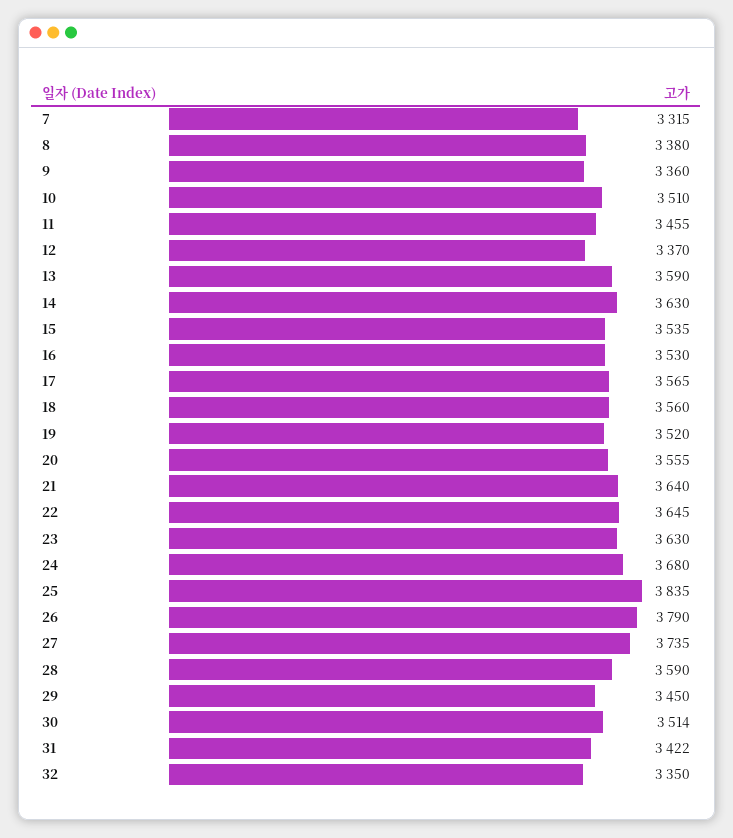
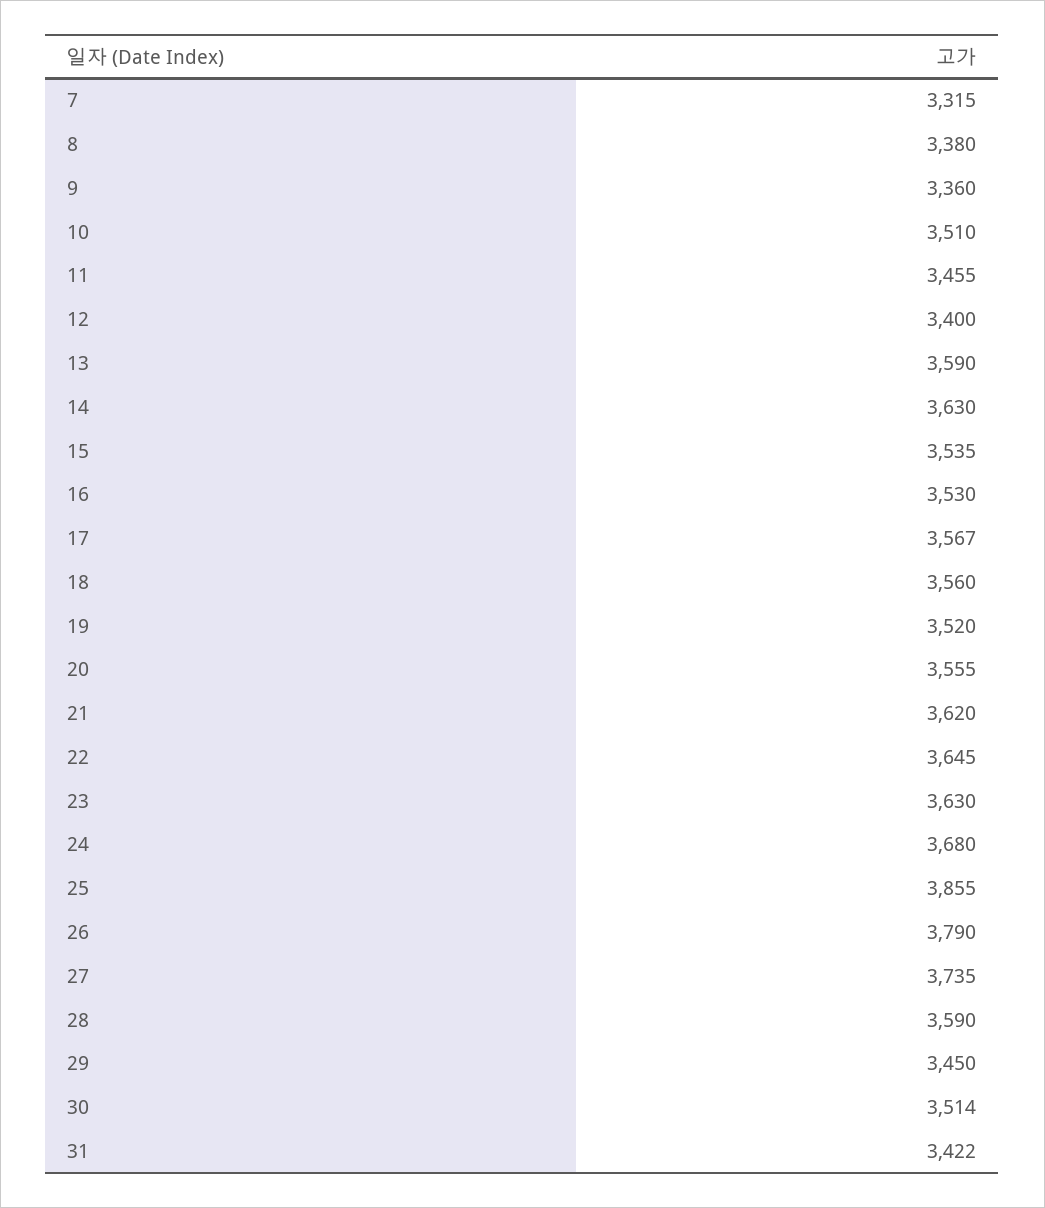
12: 3370 -> 3400
17: 3565 -> 3567
21: 3640 -> 3620
25: 3835 -> 3855
32: 3350 -> none

